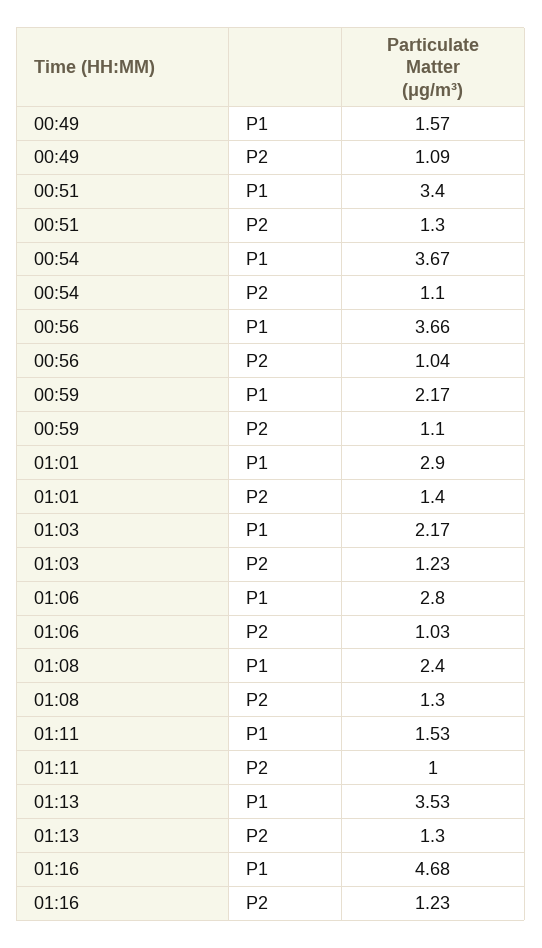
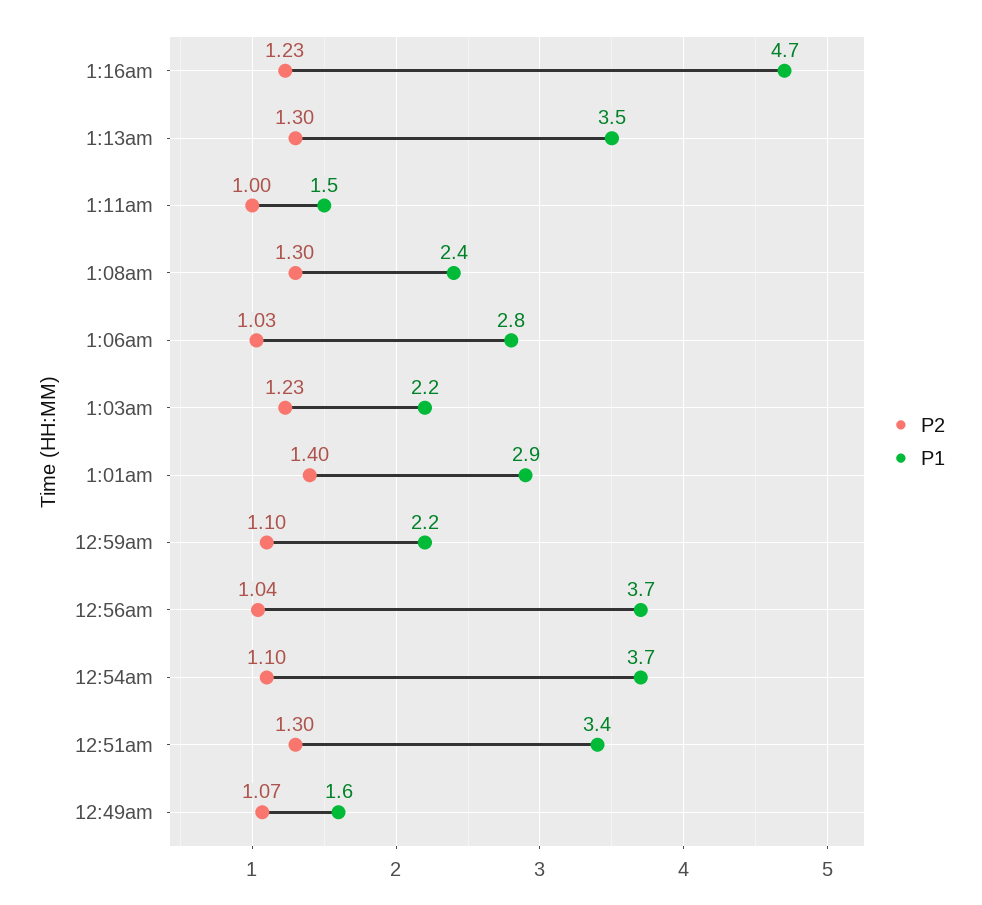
P2, 00:49: 1.09 -> 1.07

